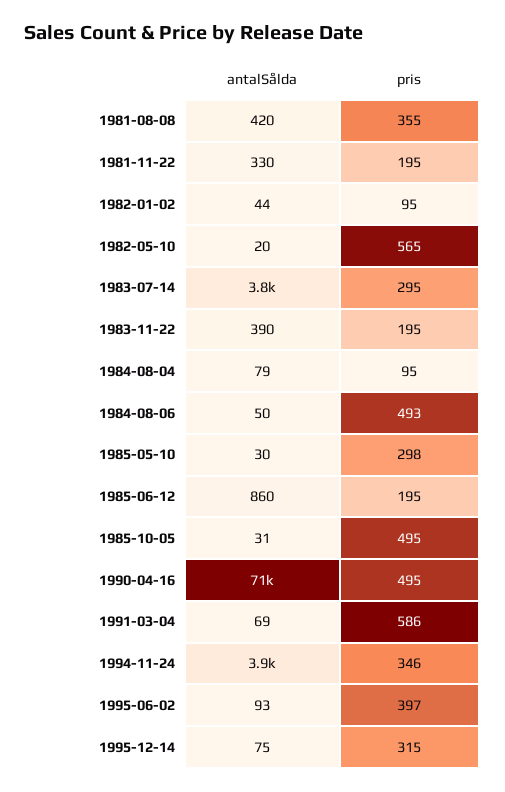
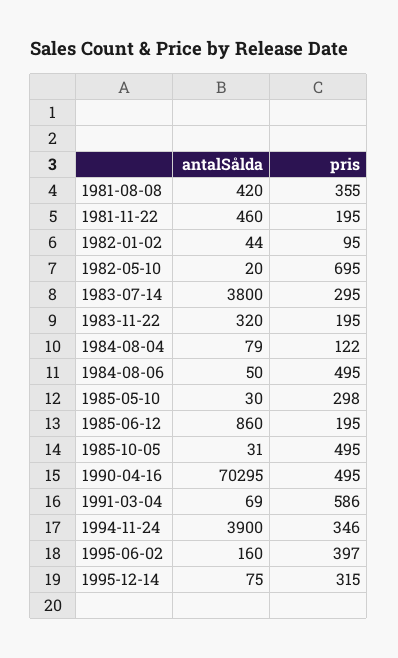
antalSålda, 1981-11-22: 330 -> 460
pris, 1982-05-10: 565 -> 695
antalSålda, 1983-11-22: 390 -> 320
pris, 1984-08-04: 95 -> 122
pris, 1984-08-06: 493 -> 495
antalSålda, 1990-04-16: 71000 -> 70295
antalSålda, 1995-06-02: 93 -> 160

